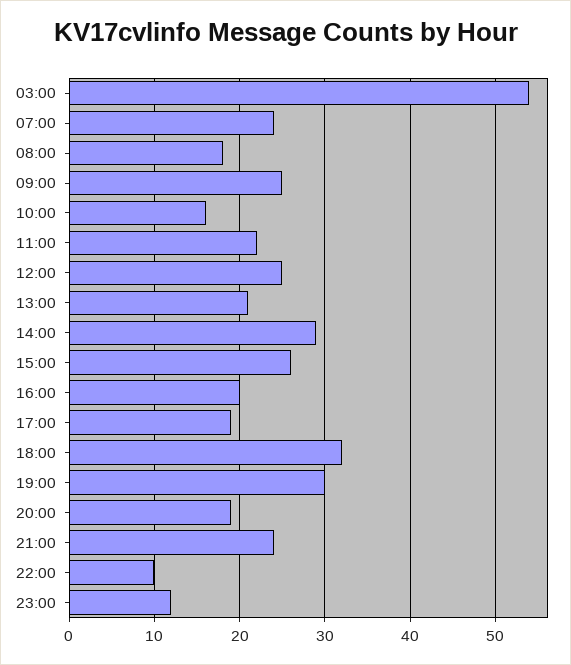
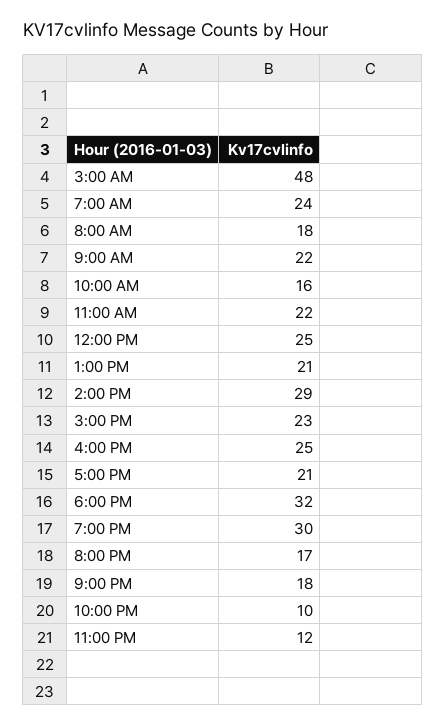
03:00: 54 -> 48
09:00: 25 -> 22
15:00: 26 -> 23
16:00: 20 -> 25
17:00: 19 -> 21
20:00: 19 -> 17
21:00: 24 -> 18

